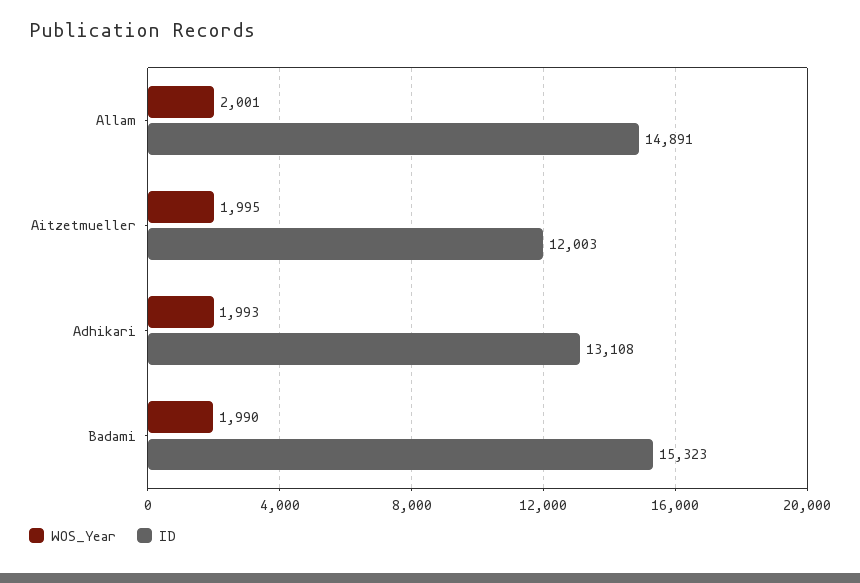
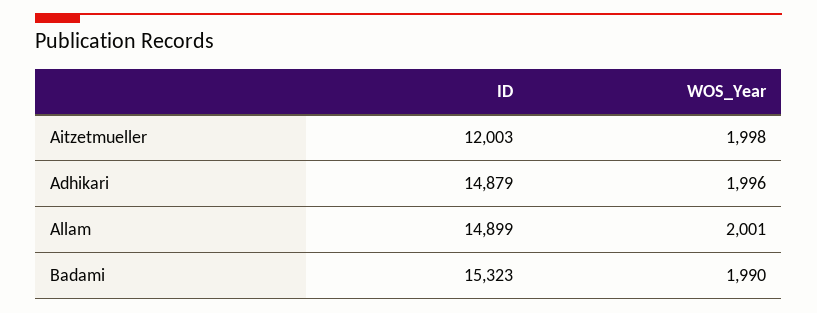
ID, Allam: 14891 -> 14899
WOS_Year, Aitzetmueller: 1995 -> 1998
WOS_Year, Adhikari: 1993 -> 1996
ID, Adhikari: 13108 -> 14879

